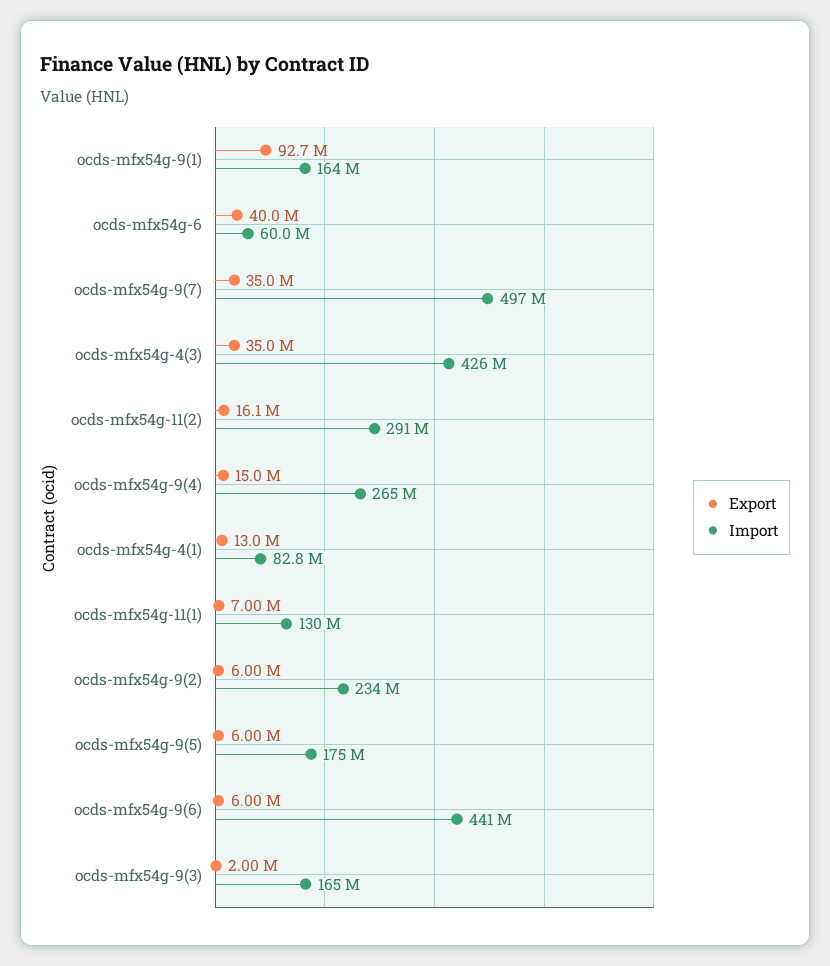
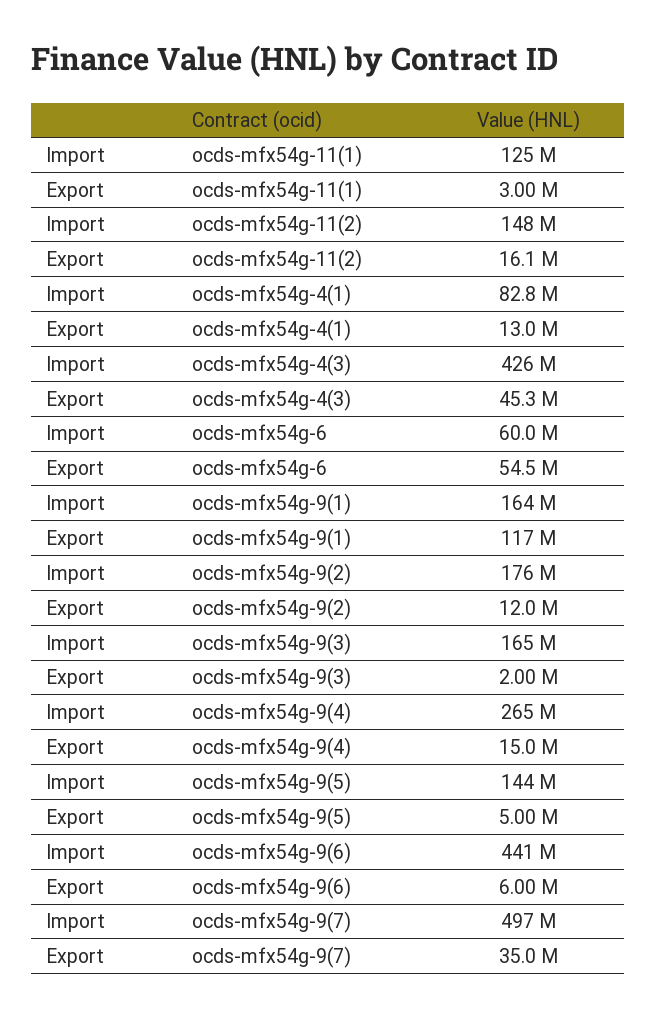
Export, ocds-mfx54g-9(1): 92700000 -> 117000000
Export, ocds-mfx54g-6: 40000000 -> 54500000
Export, ocds-mfx54g-4(3): 35000000 -> 45300000
Import, ocds-mfx54g-11(2): 291000000 -> 148000000
Export, ocds-mfx54g-11(1): 7000000 -> 3000000
Import, ocds-mfx54g-11(1): 130000000 -> 125000000
Export, ocds-mfx54g-9(2): 6000000 -> 12000000
Import, ocds-mfx54g-9(2): 234000000 -> 176000000
Export, ocds-mfx54g-9(5): 6000000 -> 5000000
Import, ocds-mfx54g-9(5): 175000000 -> 144000000

